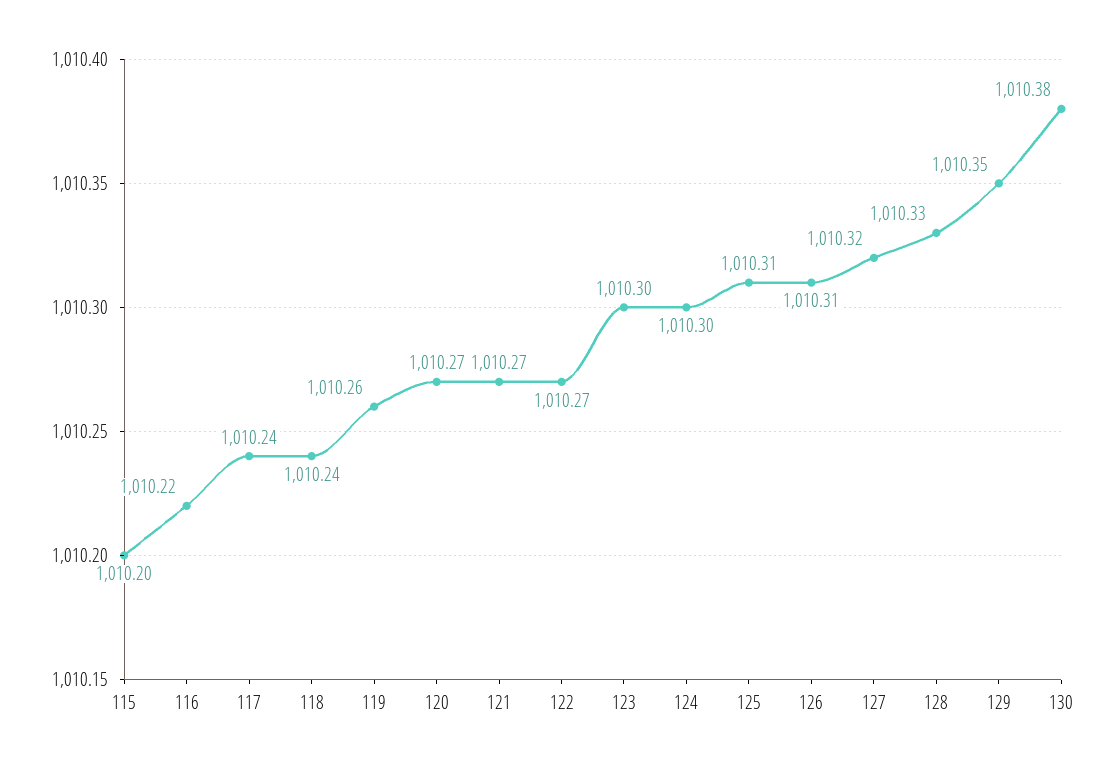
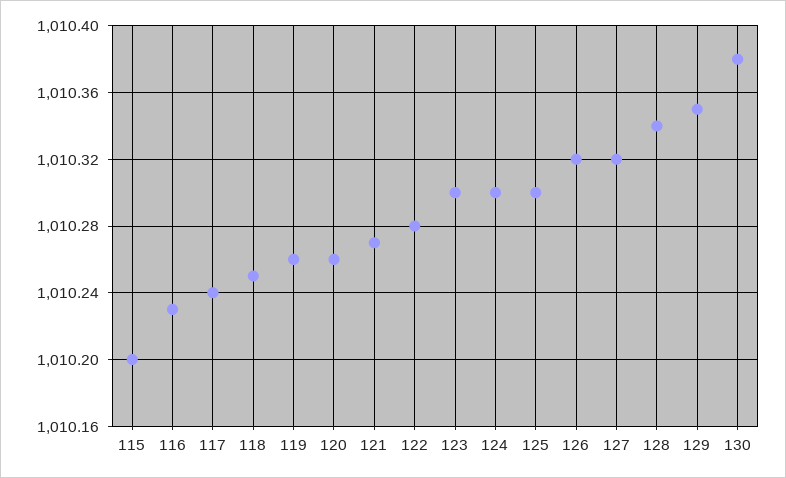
116: 1010.22 -> 1010.23
118: 1010.24 -> 1010.25
120: 1010.27 -> 1010.26
122: 1010.27 -> 1010.28
125: 1010.31 -> 1010.3
126: 1010.31 -> 1010.32
128: 1010.33 -> 1010.34

